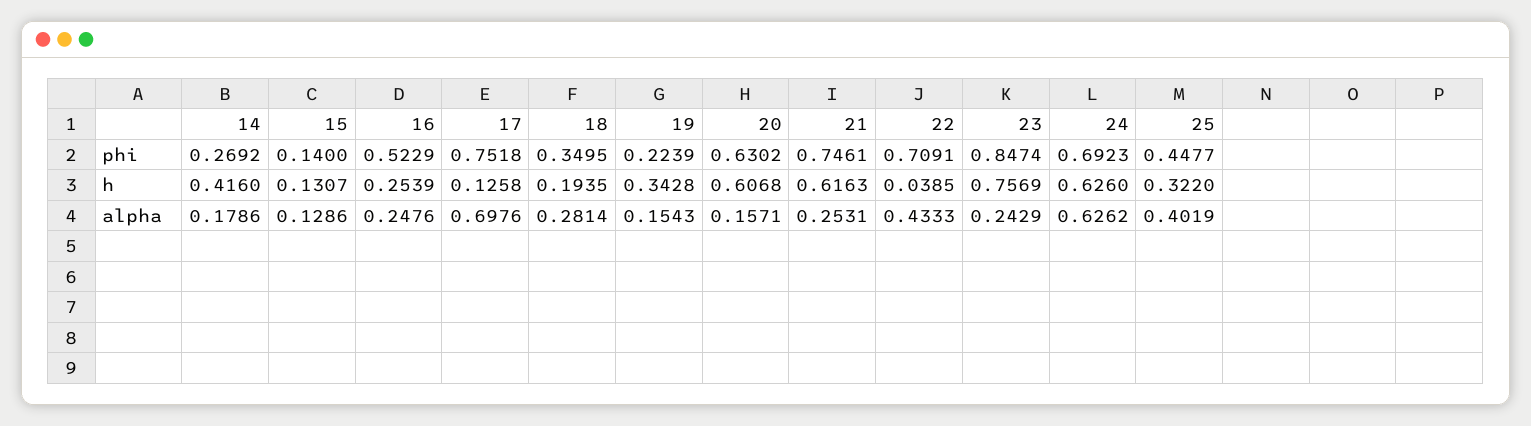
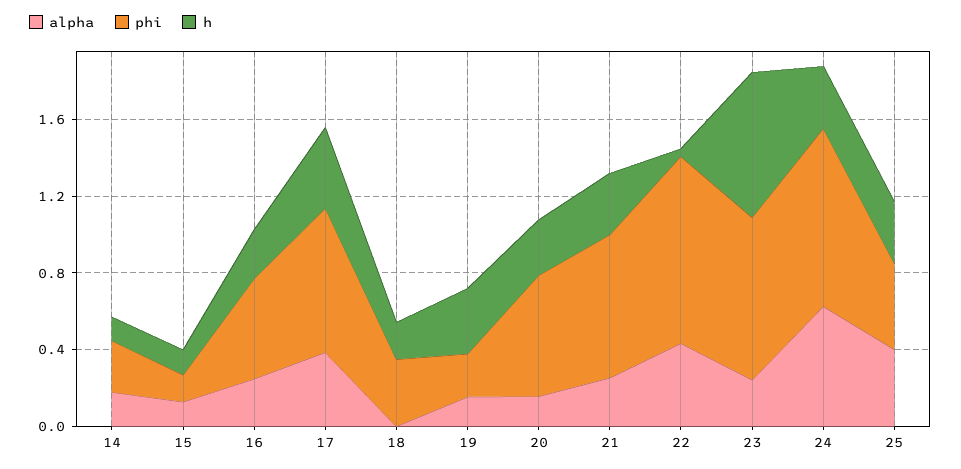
phi, 22: 0.7091 -> 1
phi, 24: 0.6923 -> 0.9
h, 14: 0.416 -> 0.1
h, 17: 0.1258 -> 0.4
h, 20: 0.6068 -> 0.3
h, 21: 0.6163 -> 0.3
h, 24: 0.626 -> 0.3
alpha, 17: 0.6976 -> 0.4
alpha, 18: 0.2814 -> 0

